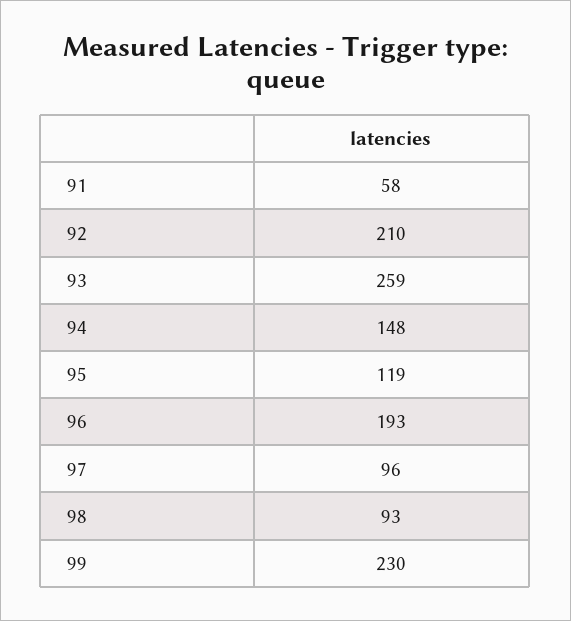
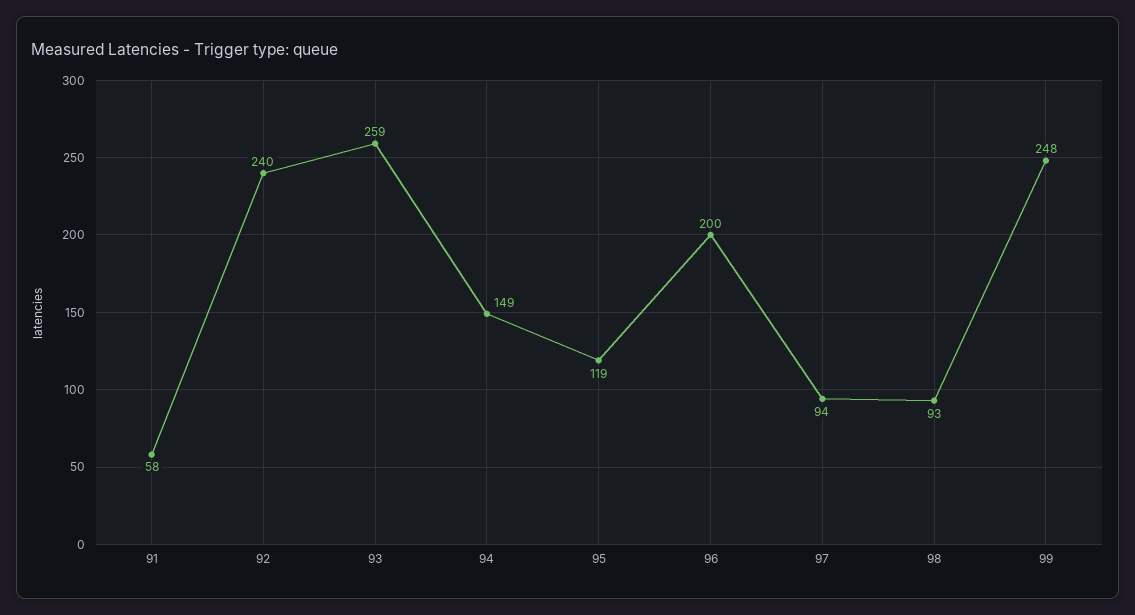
92: 210 -> 240
94: 148 -> 149
96: 193 -> 200
97: 96 -> 94
99: 230 -> 248

